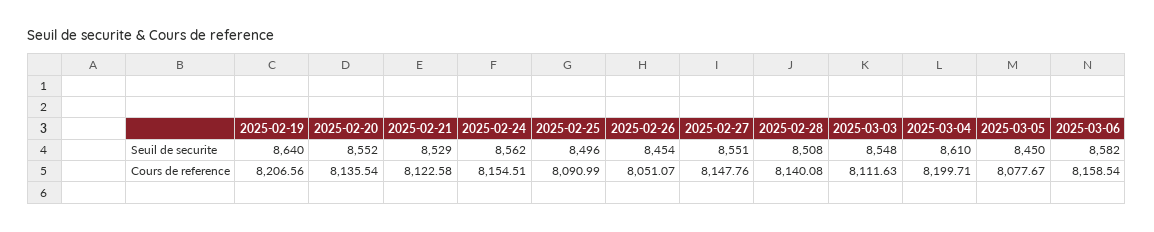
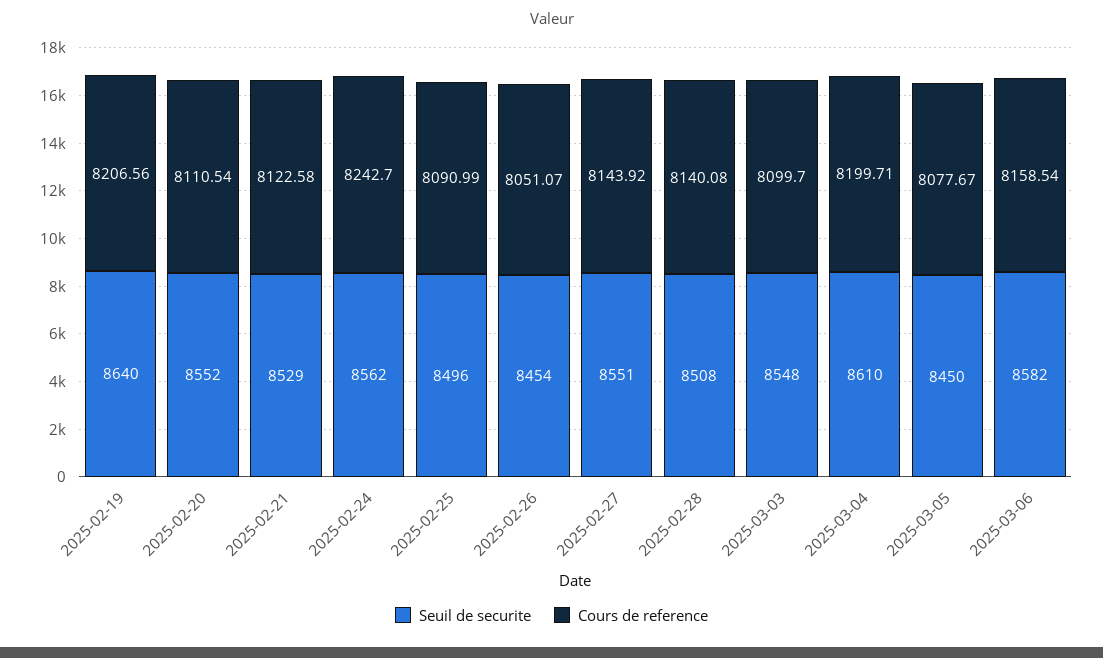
Cours de reference, 2025-02-20: 8135.54 -> 8110.54
Cours de reference, 2025-02-24: 8154.51 -> 8242.7
Cours de reference, 2025-02-27: 8147.76 -> 8143.92
Cours de reference, 2025-03-03: 8111.63 -> 8099.7

